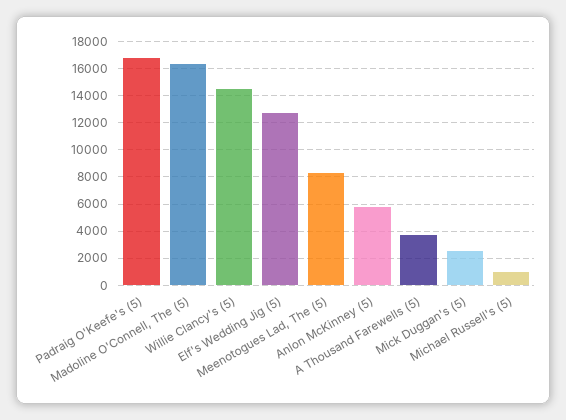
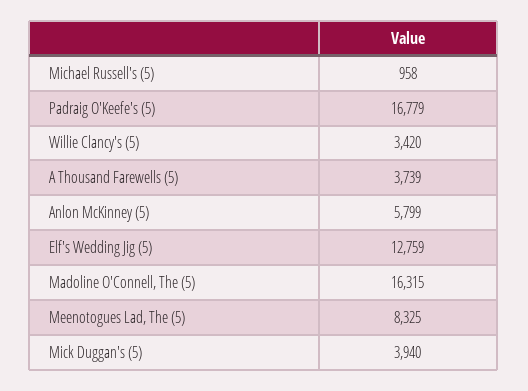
Willie Clancy's (5): 14500 -> 3420
Mick Duggan's (5): 2500 -> 3940

